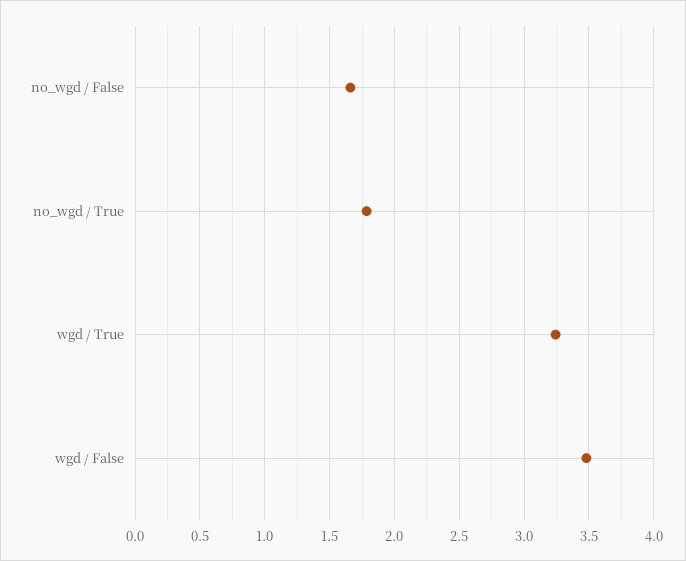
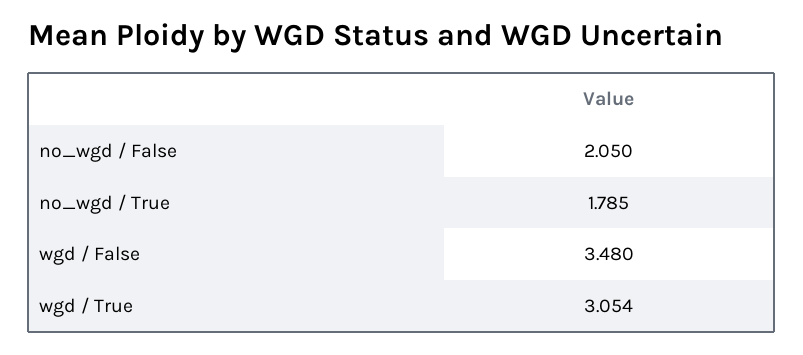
no_wgd / False: 1.65 -> 2.05
wgd / True: 3.25 -> 3.054

